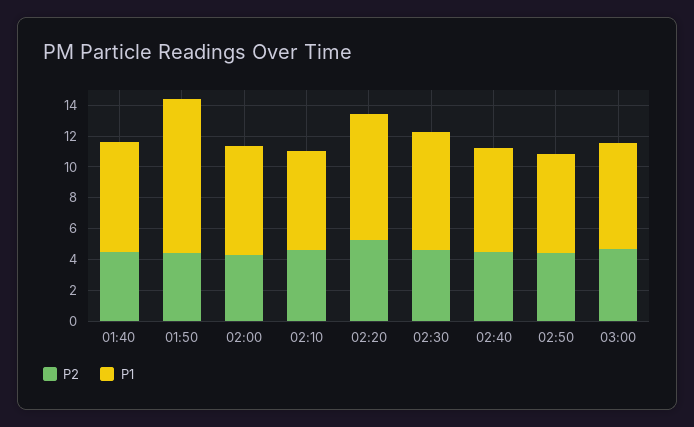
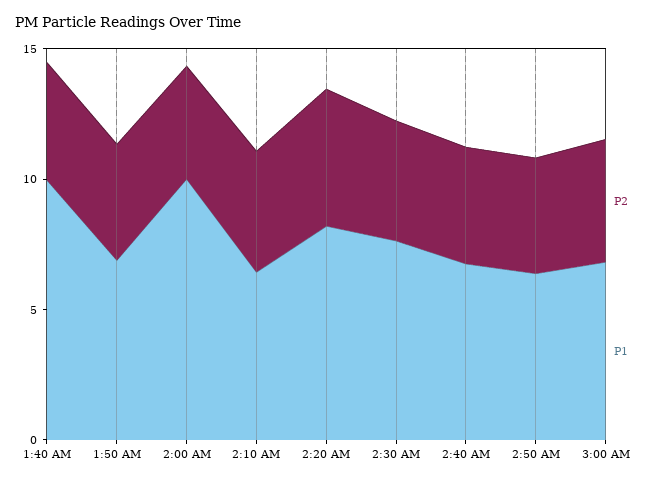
P1, 01:40: 7 -> 10
P1, 01:50: 10 -> 7
P1, 02:00: 7 -> 10

